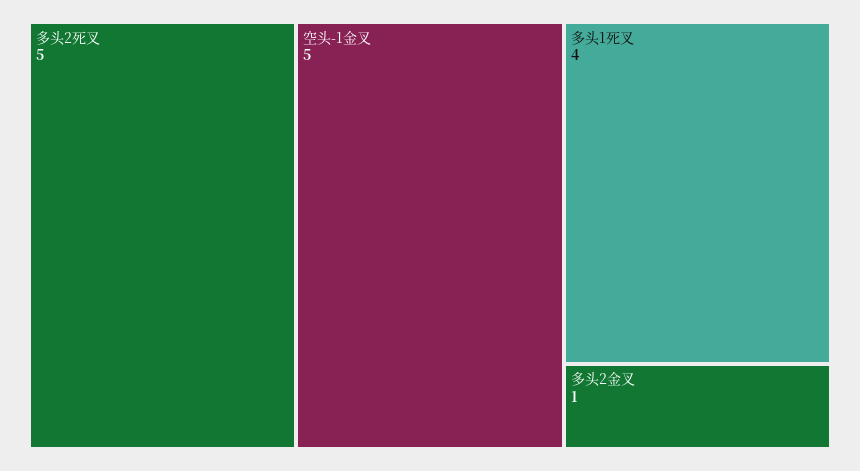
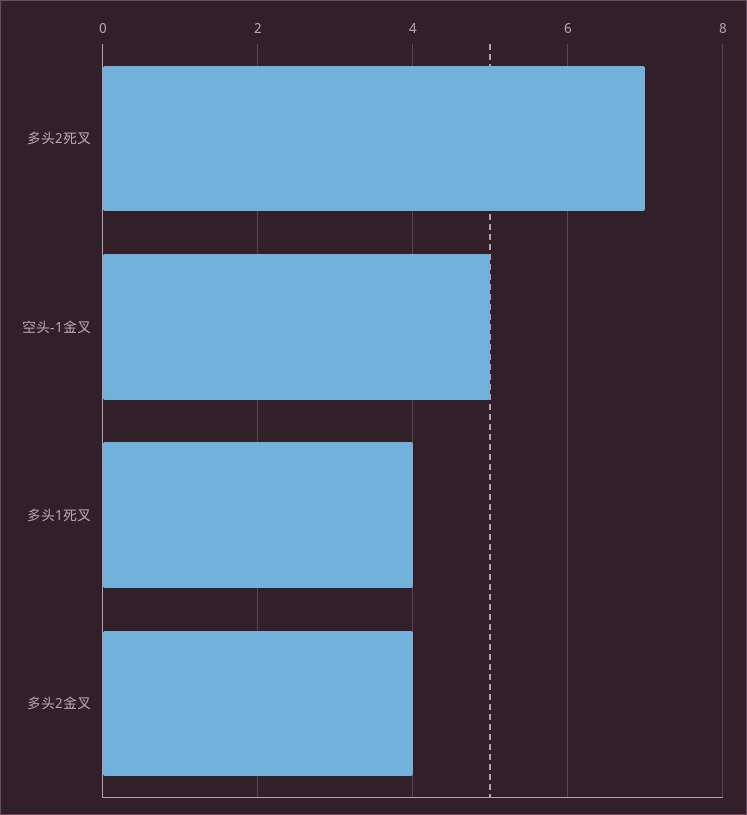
多头2死叉: 5 -> 7
多头2金叉: 1 -> 4

